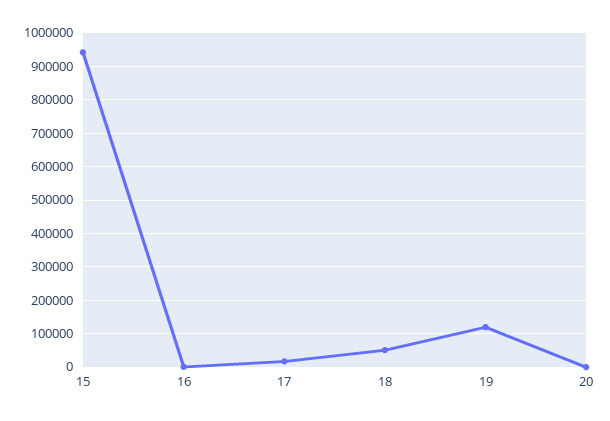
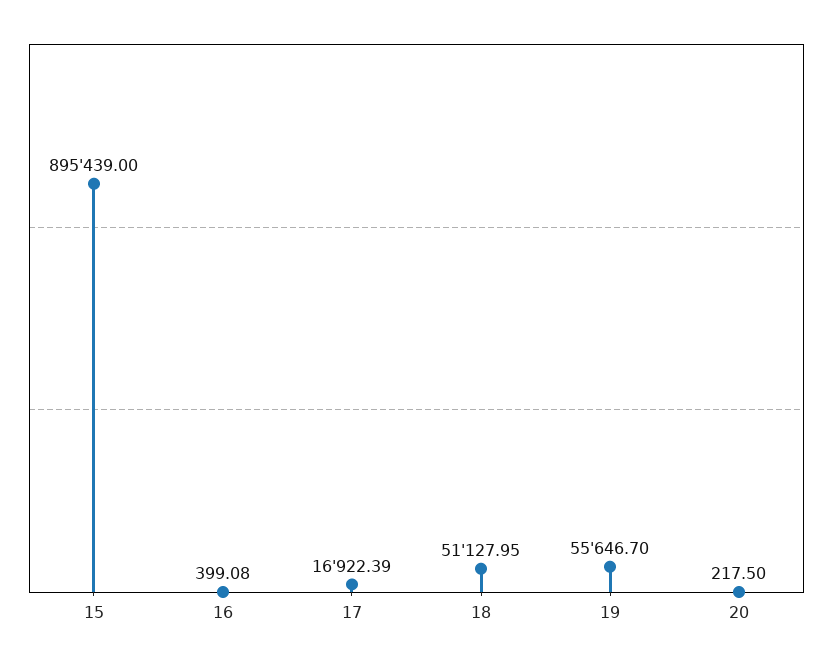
15: 940000 -> 895439
19: 120000 -> 55646.7

